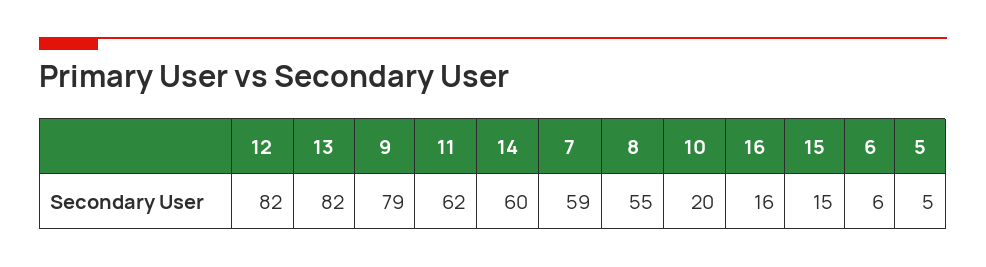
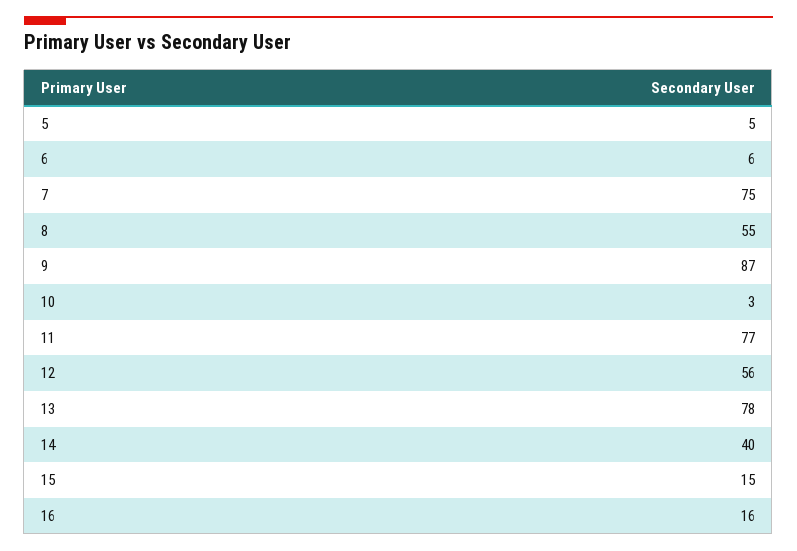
12: 82 -> 56
13: 82 -> 78
9: 79 -> 87
11: 62 -> 77
14: 60 -> 40
7: 59 -> 75
10: 20 -> 3

